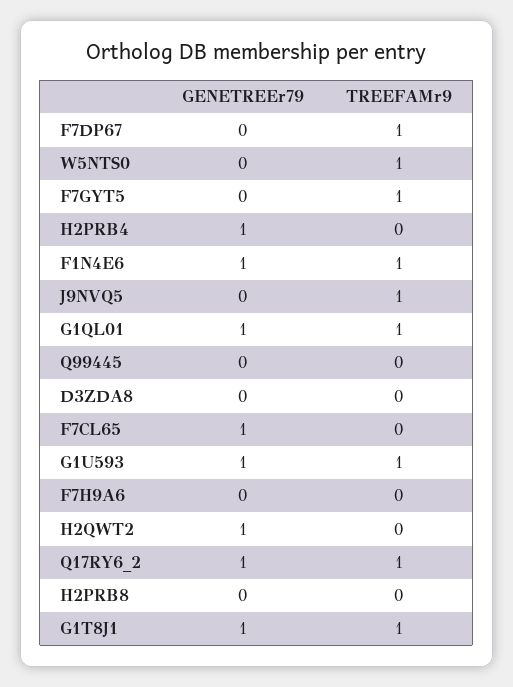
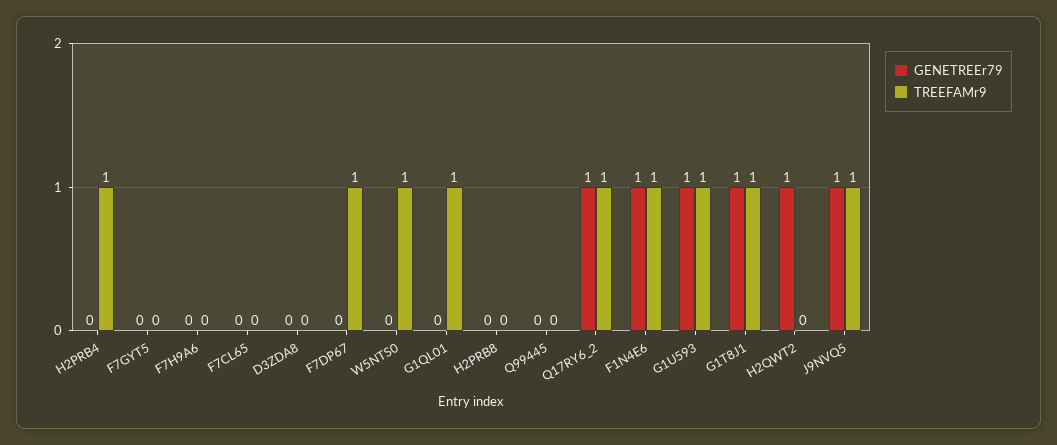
TREEFAMr9, F7GYT5: 1 -> 0
GENETREEr79, H2PRB4: 1 -> 0
TREEFAMr9, H2PRB4: 0 -> 1
GENETREEr79, J9NVQ5: 0 -> 1
GENETREEr79, G1QL01: 1 -> 0
GENETREEr79, F7CL65: 1 -> 0

